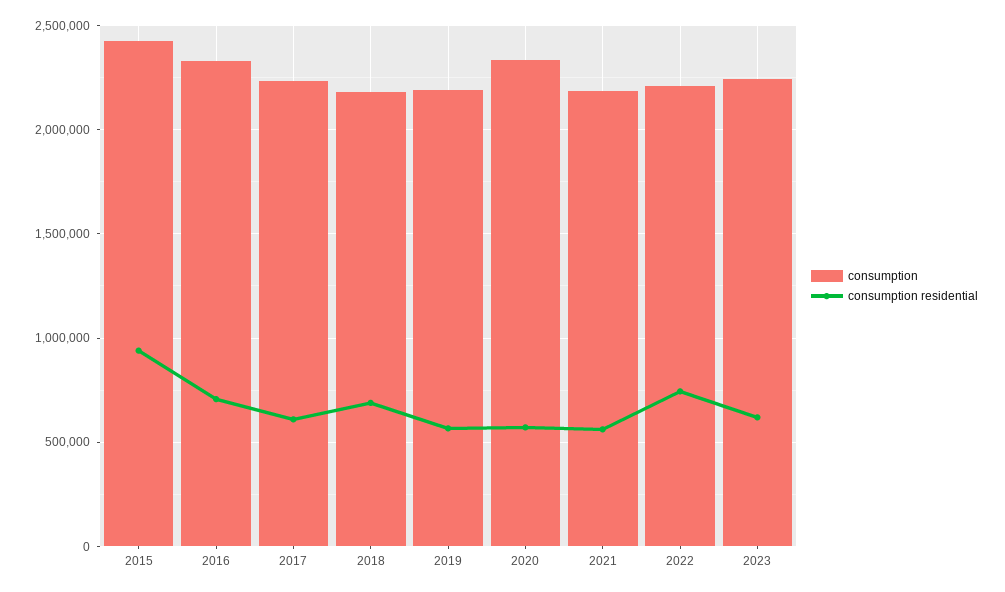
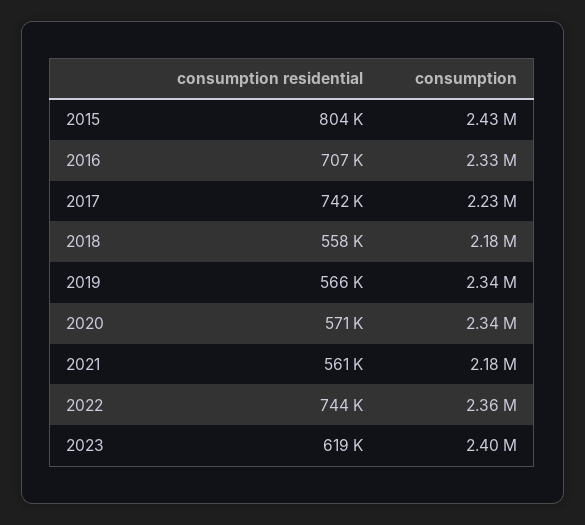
consumption residential, 2015: 950000 -> 804000
consumption residential, 2017: 600000 -> 742000
consumption residential, 2018: 700000 -> 558000
consumption, 2019: 2200000 -> 2340000
consumption, 2022: 2200000 -> 2360000
consumption, 2023: 2250000 -> 2400000

